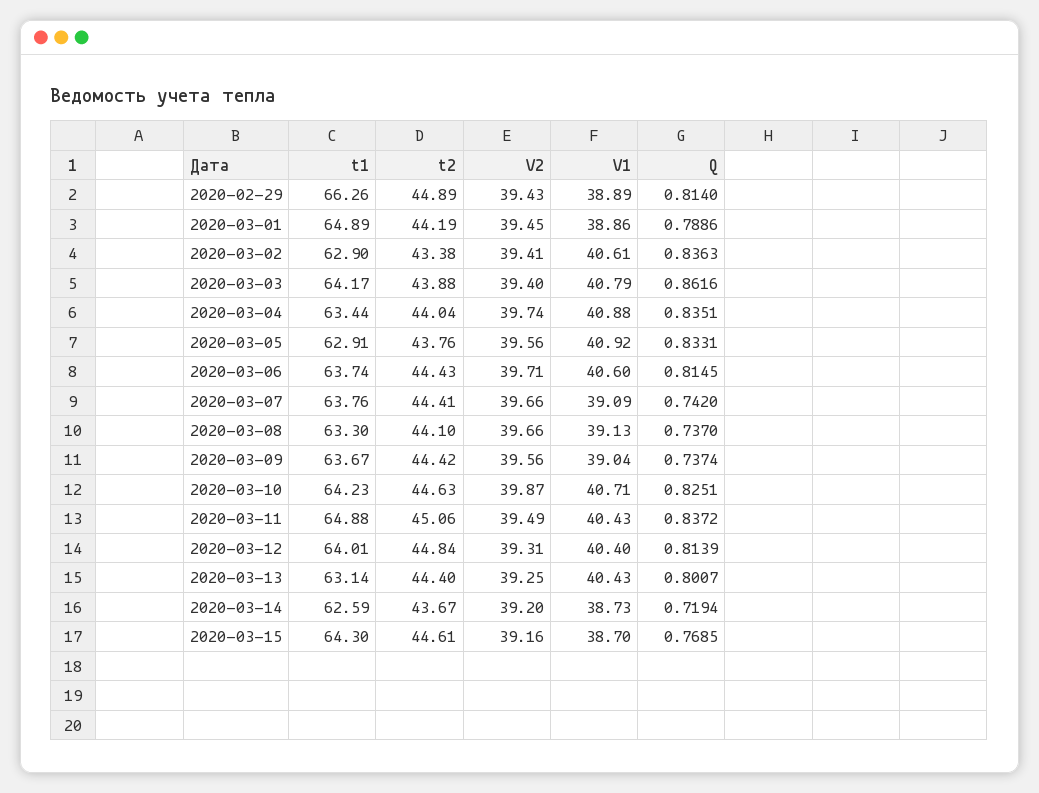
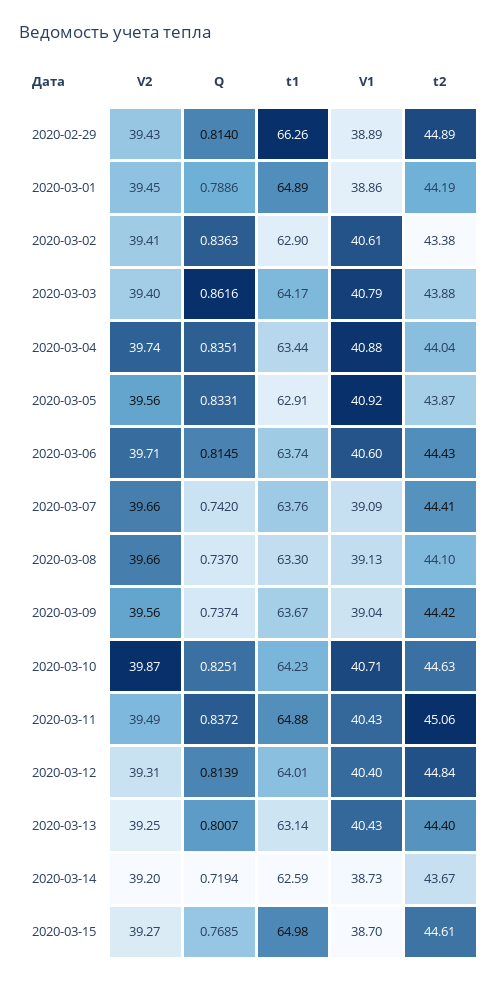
t2, 2020-03-05: 43.76 -> 43.87
t1, 2020-03-15: 64.3 -> 64.98
V2, 2020-03-15: 39.16 -> 39.27

